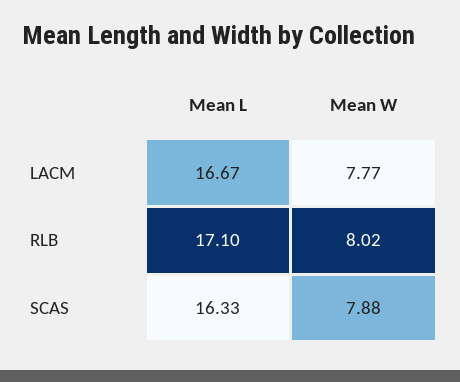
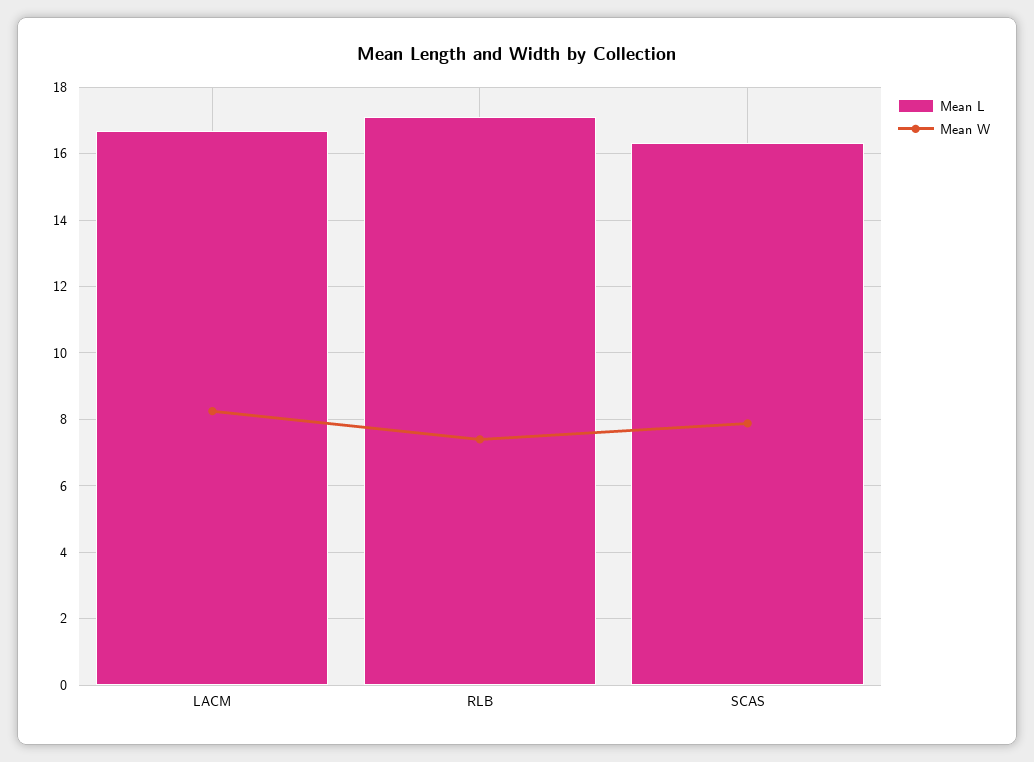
Mean W, LACM: 7.77 -> 8.2
Mean W, RLB: 8.02 -> 7.4

